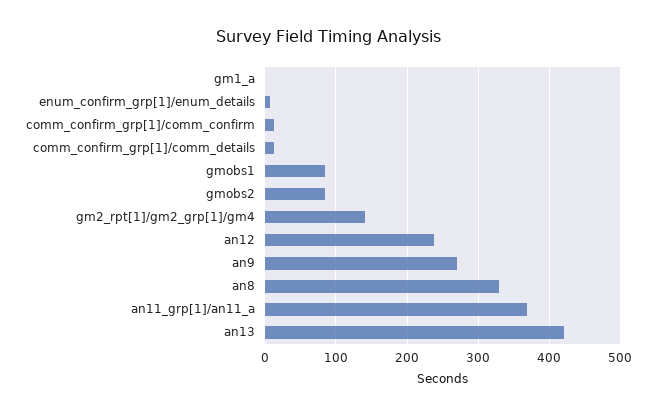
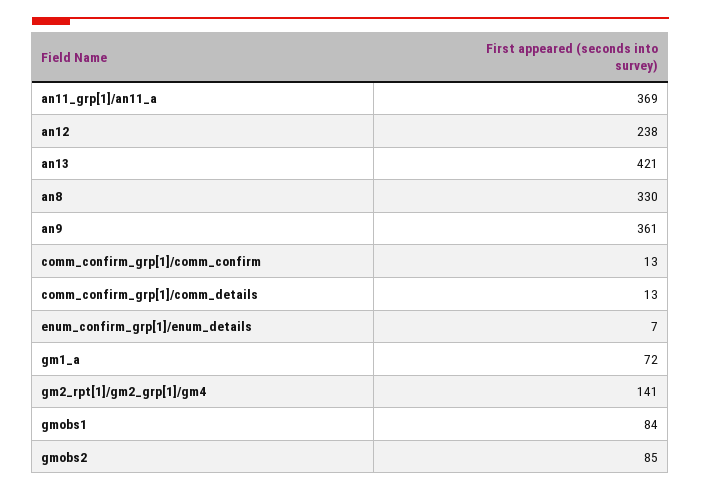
gm1_a: 0 -> 72
an9: 270 -> 361

